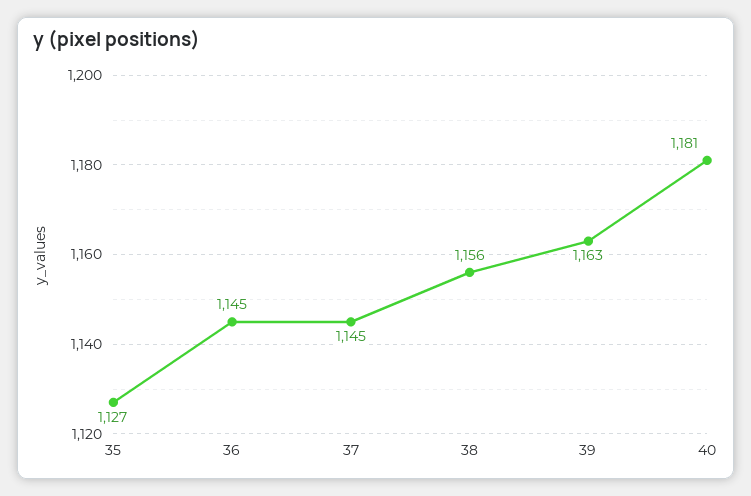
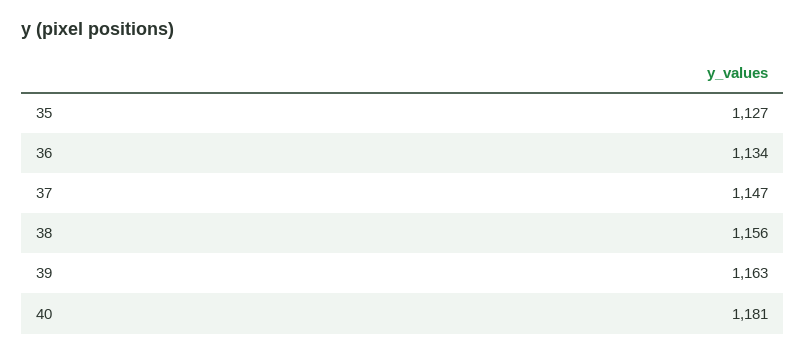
36: 1145 -> 1134
37: 1145 -> 1147

